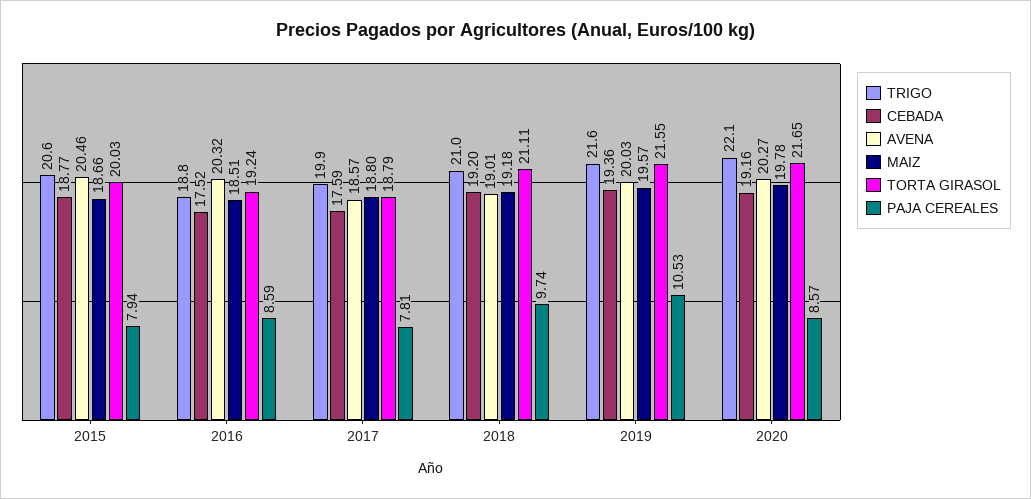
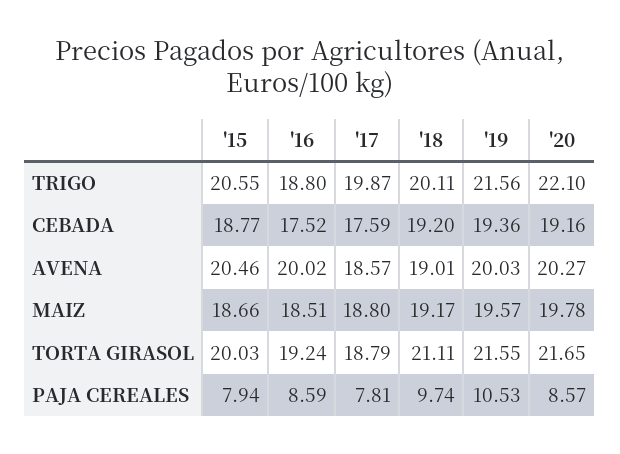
AVENA, 2016: 20.32 -> 20.02
TRIGO, 2018: 21 -> 20.11
MAIZ, 2018: 19.18 -> 19.17

